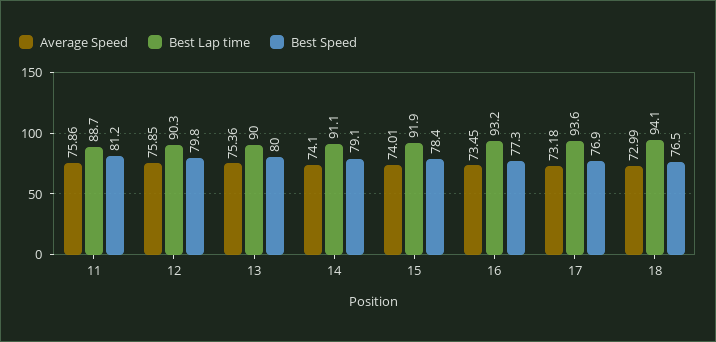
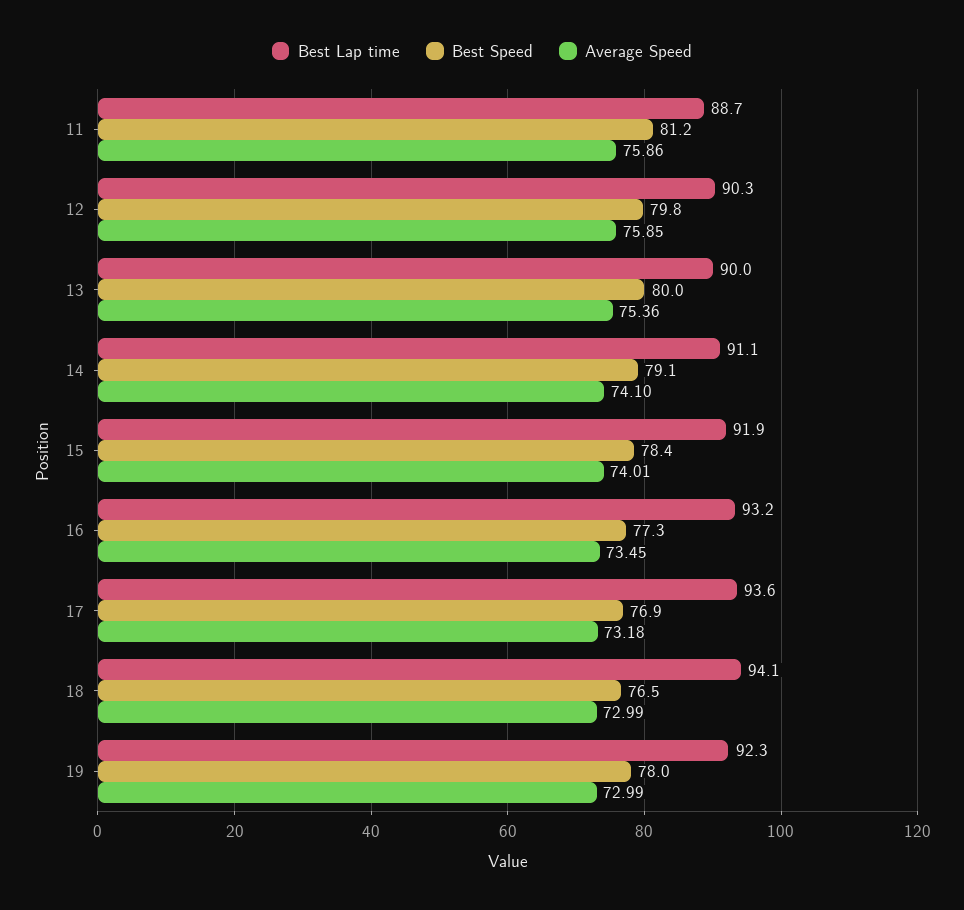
Best Lap time, 19: none -> 92.3
Best Speed, 19: none -> 78
Average Speed, 19: none -> 72.99

